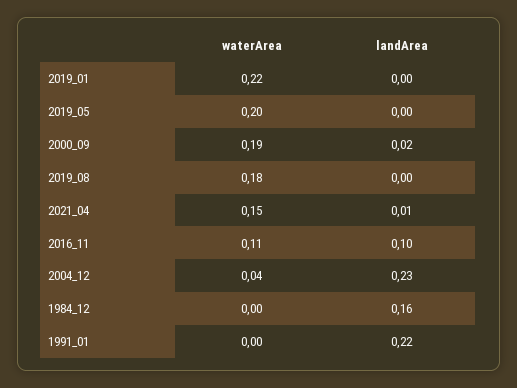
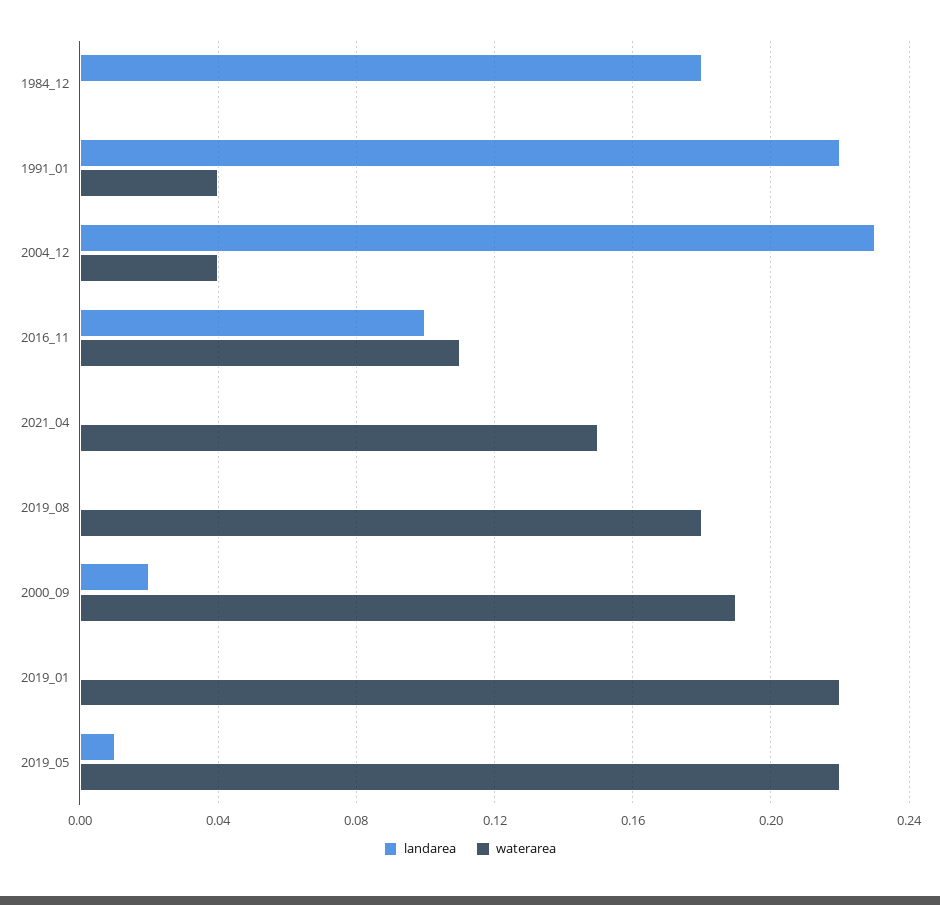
waterArea, 2019_05: 0.2 -> 0.22
landArea, 2019_05: 0 -> 0.01
landArea, 2021_04: 0.01 -> 0
landArea, 1984_12: 0.16 -> 0.18
waterArea, 1991_01: 0 -> 0.04

